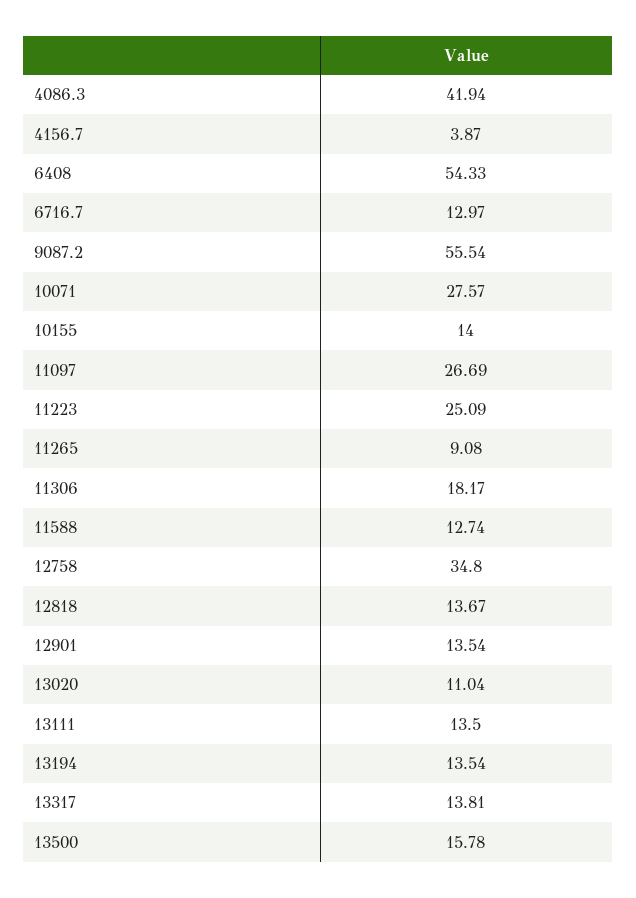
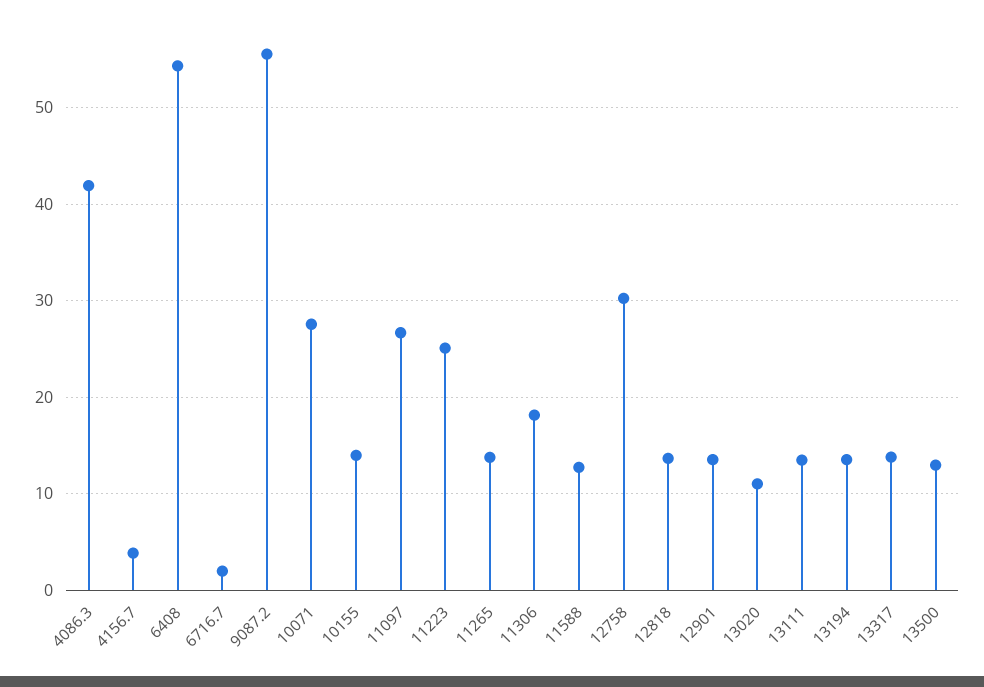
6716.7: 12.97 -> 2
11265: 9.08 -> 14
12758: 34.8 -> 30
13500: 15.78 -> 13

